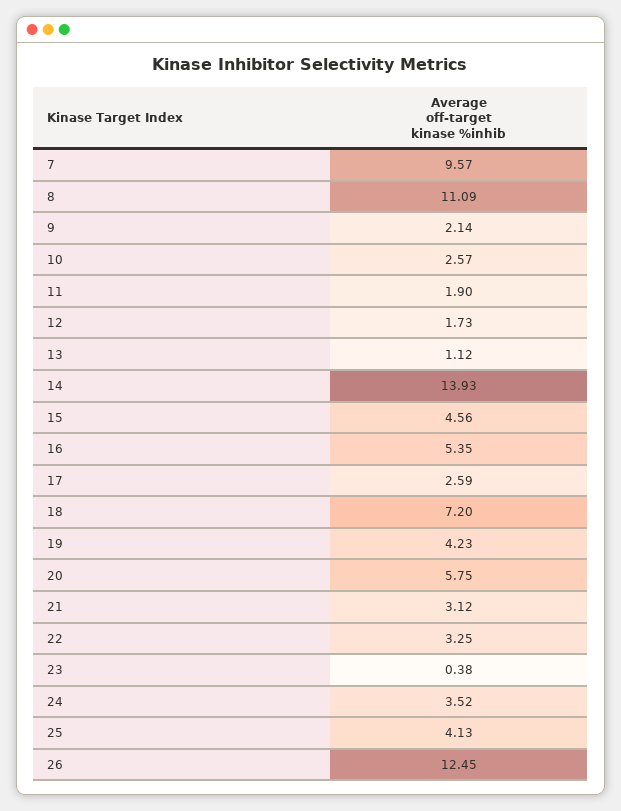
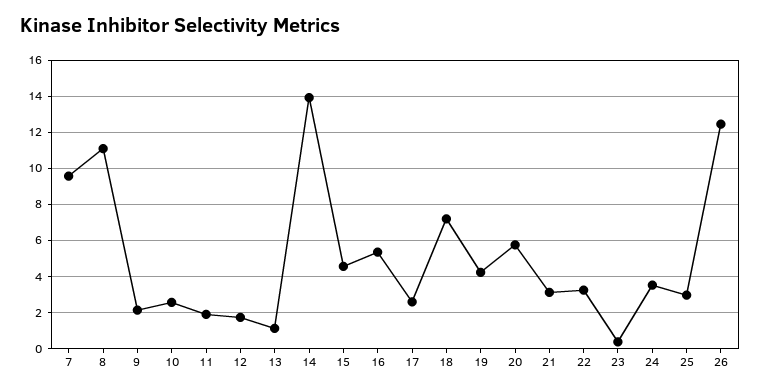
25: 4.13 -> 3

